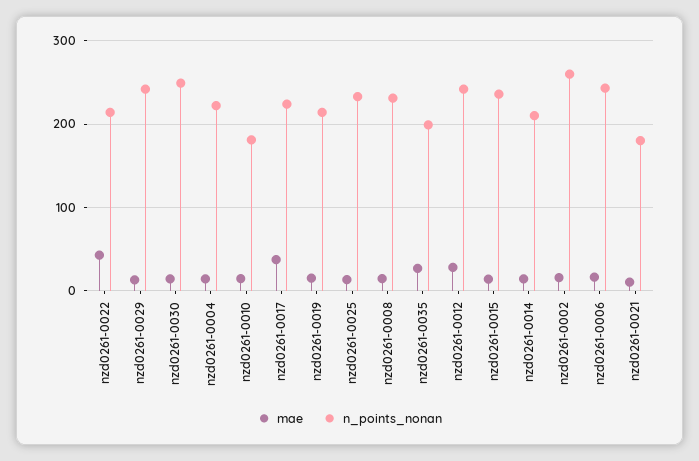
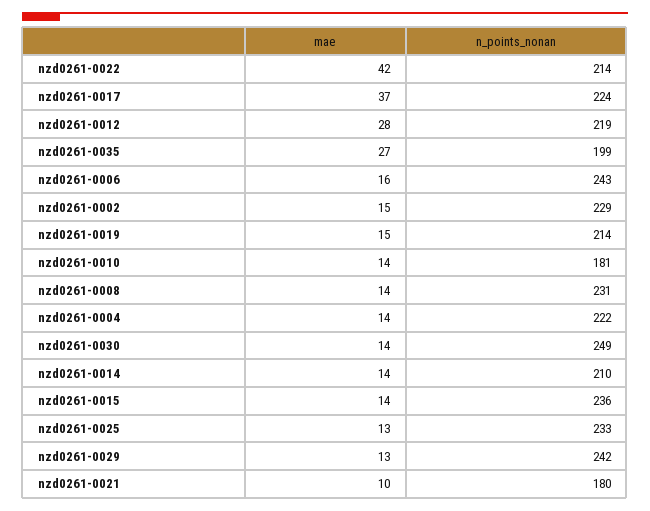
n_points_nonan, nzd0261-0012: 240 -> 219
n_points_nonan, nzd0261-0002: 260 -> 229

